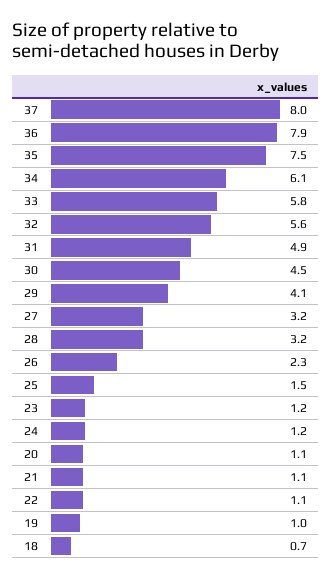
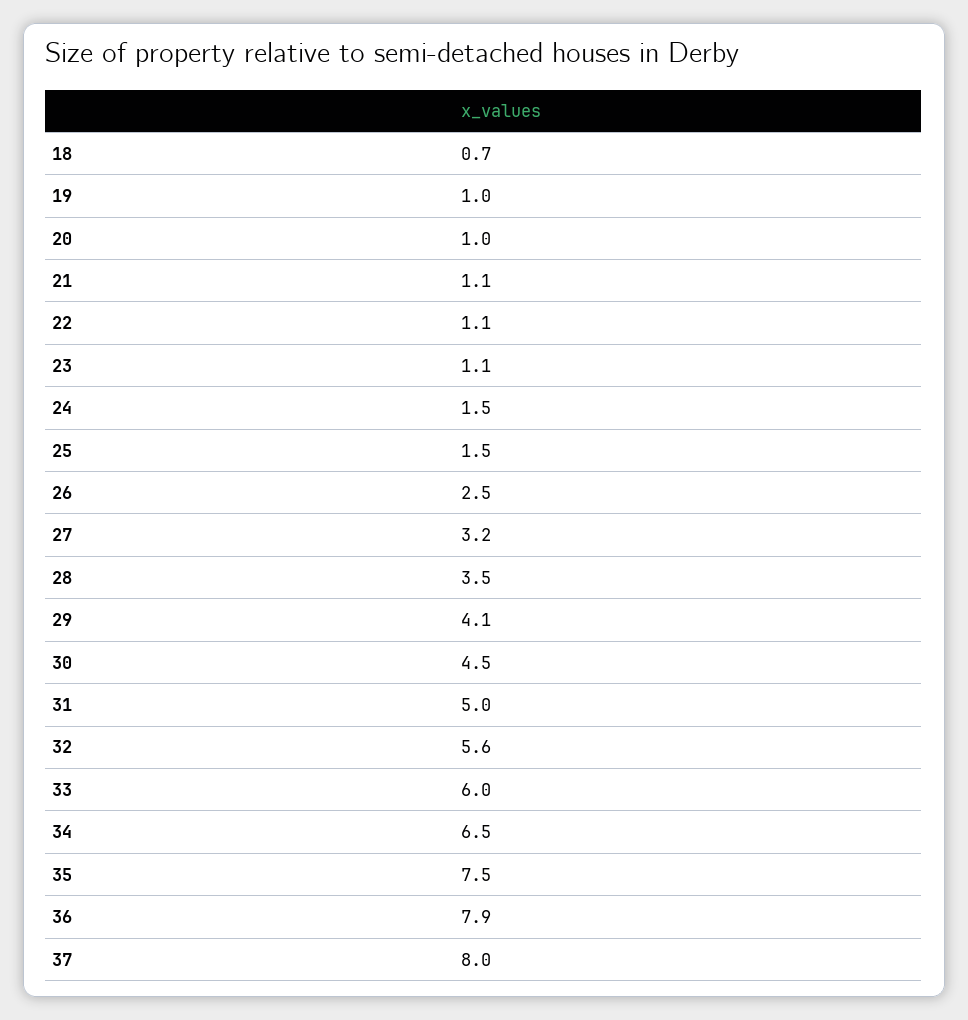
34: 6.1 -> 6.5
33: 5.8 -> 6
31: 4.9 -> 5
28: 3.2 -> 3.5
26: 2.3 -> 2.5
23: 1.2 -> 1.1
24: 1.2 -> 1.5
20: 1.1 -> 1

